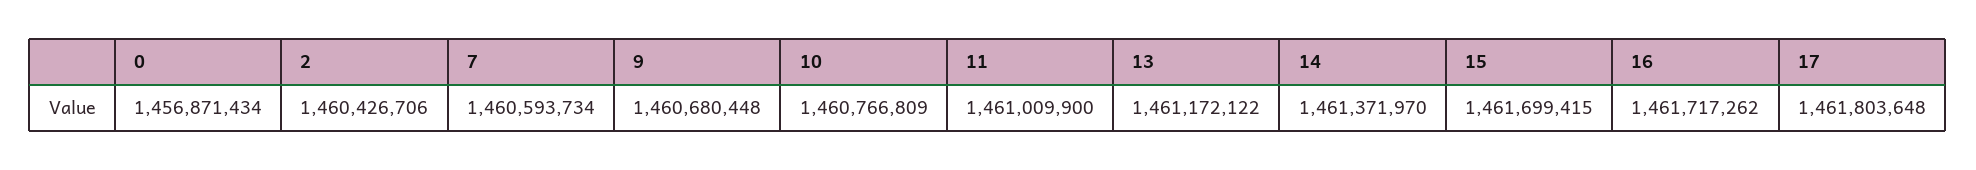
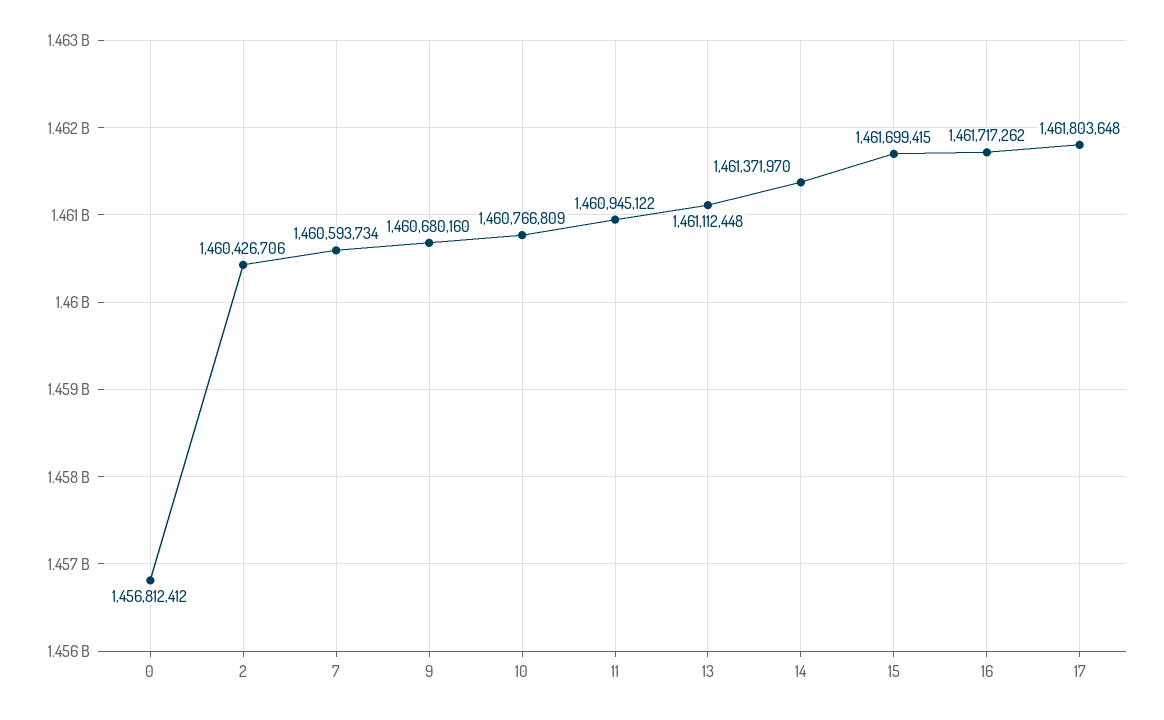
0: 1456871434 -> 1456812412
9: 1460680448 -> 1460680160
11: 1461009900 -> 1460945122
13: 1461172122 -> 1461112448

